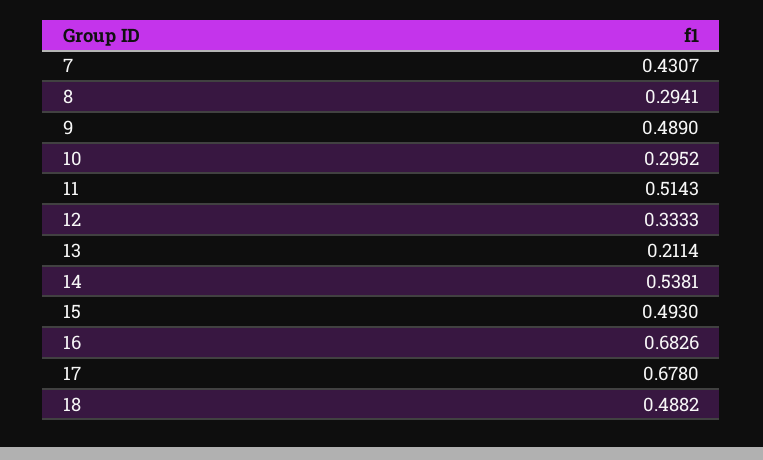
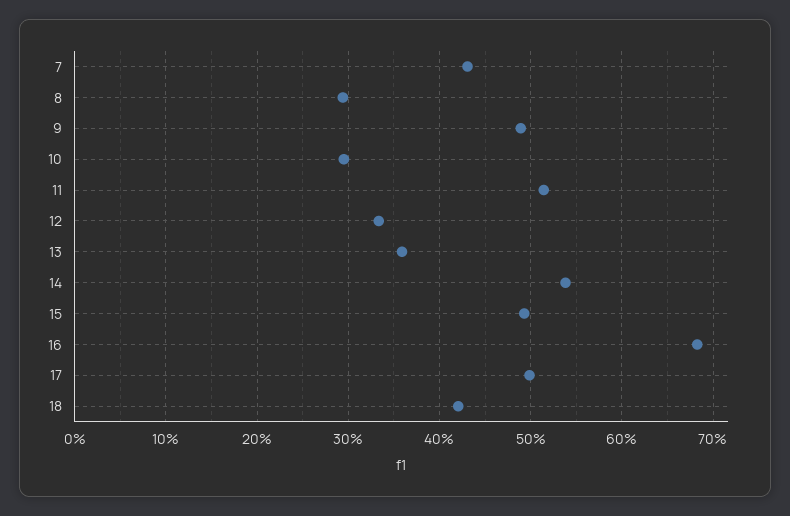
13: 0.2114 -> 0.36
17: 0.678 -> 0.5
18: 0.4882 -> 0.42

